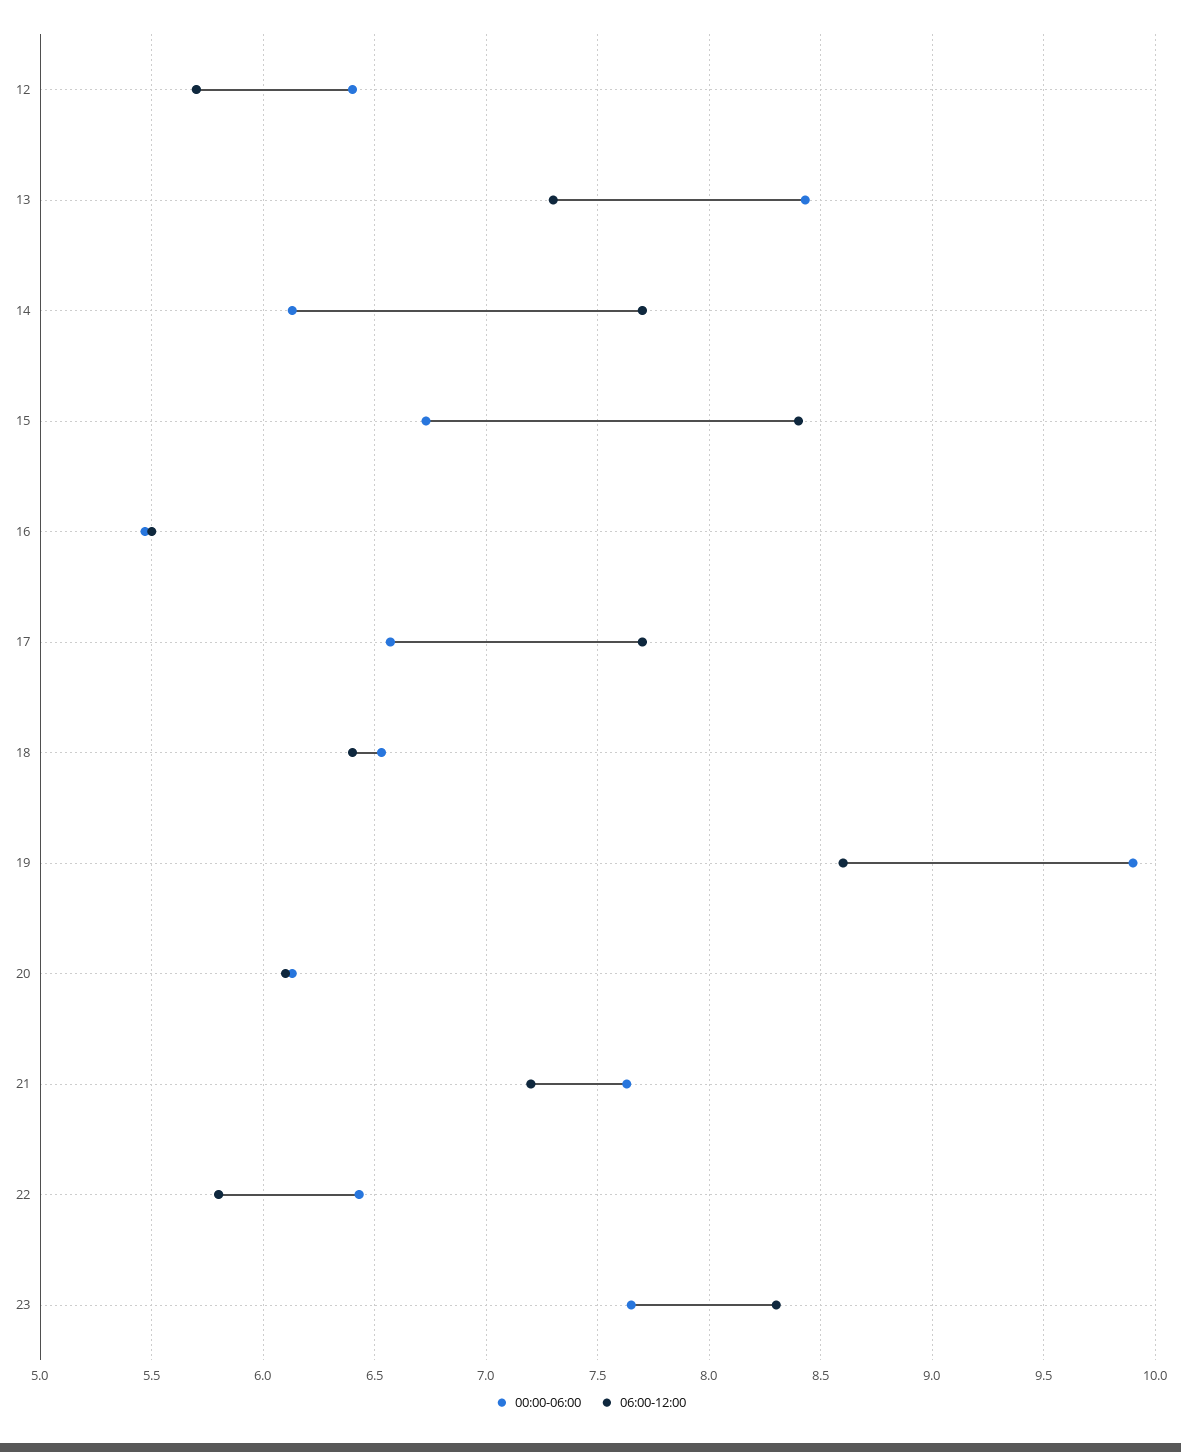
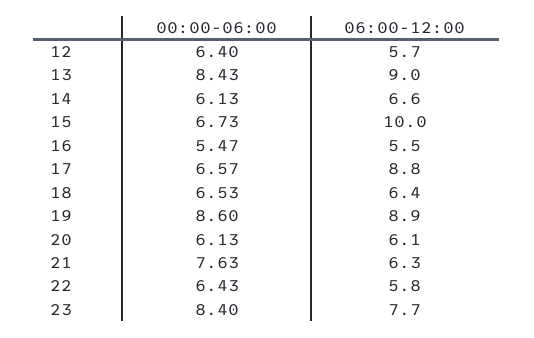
06:00-12:00, 13: 7.3 -> 9
06:00-12:00, 14: 7.7 -> 6.6
06:00-12:00, 15: 8.4 -> 10
06:00-12:00, 17: 7.7 -> 8.8
00:00-06:00, 19: 9.9 -> 8.6
06:00-12:00, 19: 8.6 -> 8.9
06:00-12:00, 21: 7.2 -> 6.3
00:00-06:00, 23: 7.65 -> 8.4
06:00-12:00, 23: 8.3 -> 7.7

